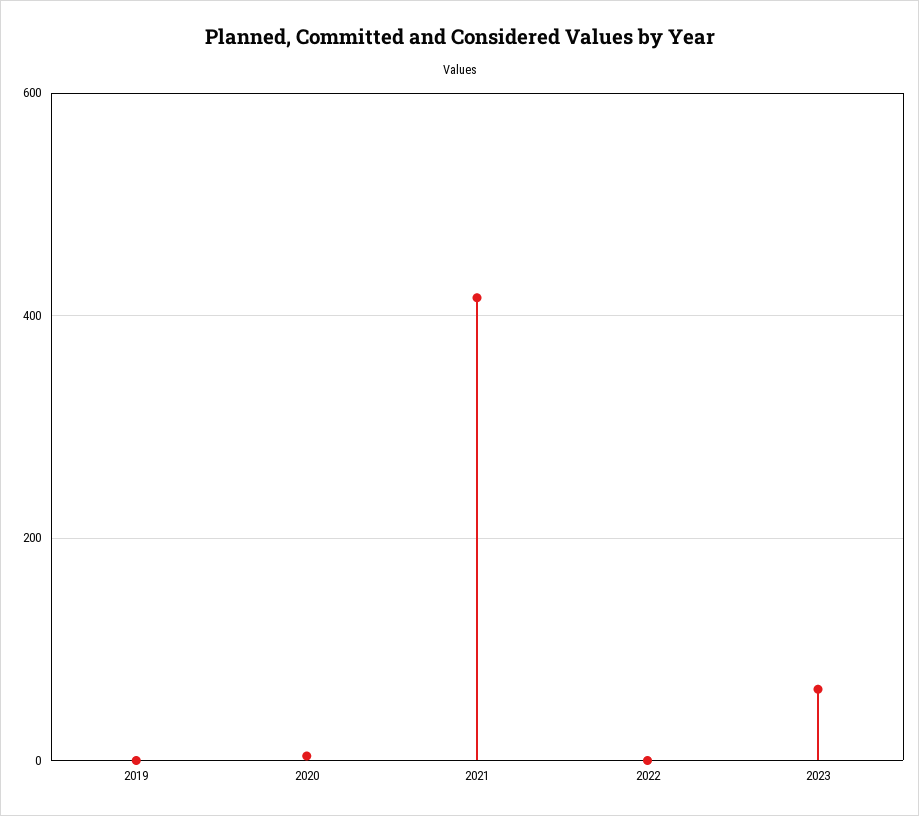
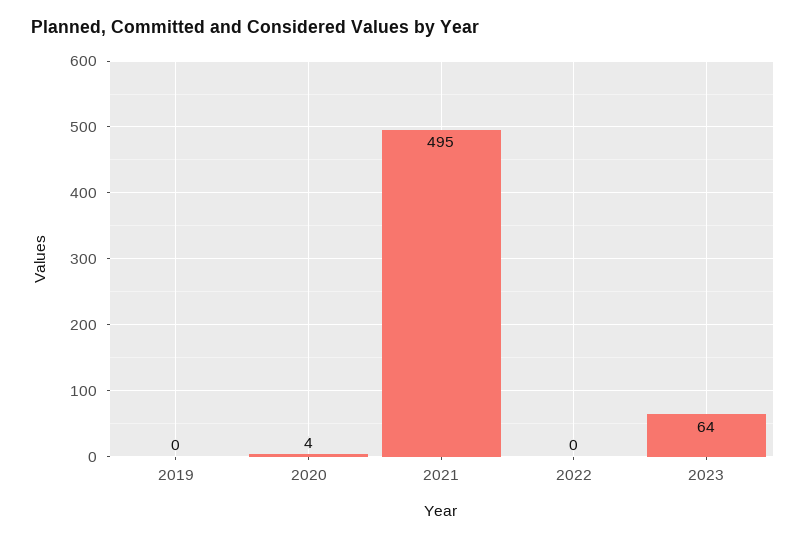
2021: 420 -> 495

